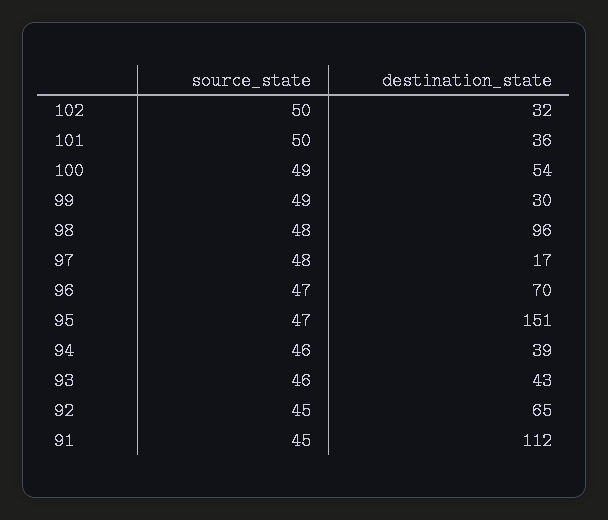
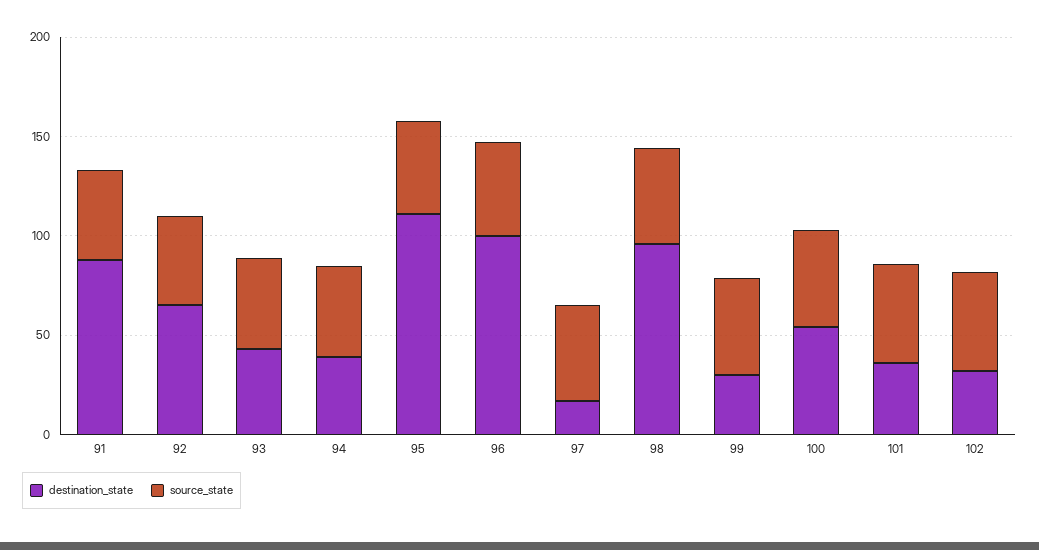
destination_state, 96: 70 -> 100
destination_state, 95: 151 -> 110
destination_state, 91: 112 -> 90

